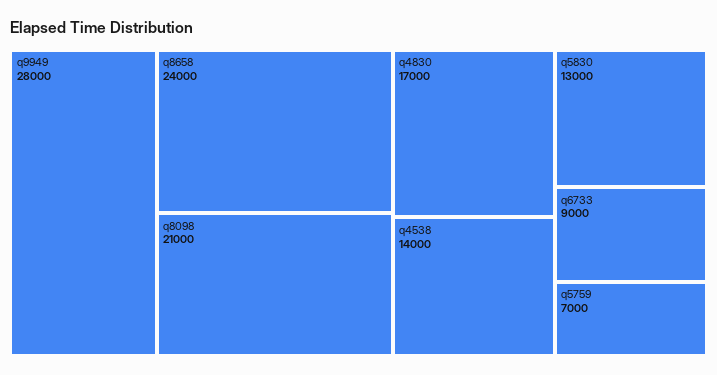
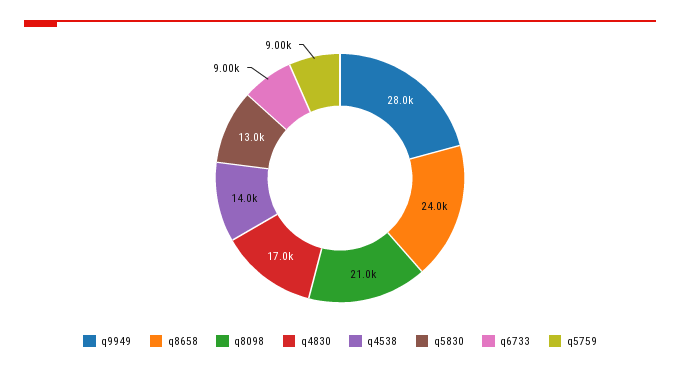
q5759: 7000 -> 9000

